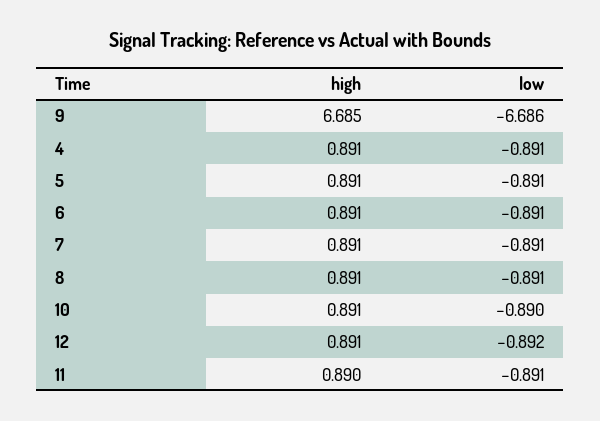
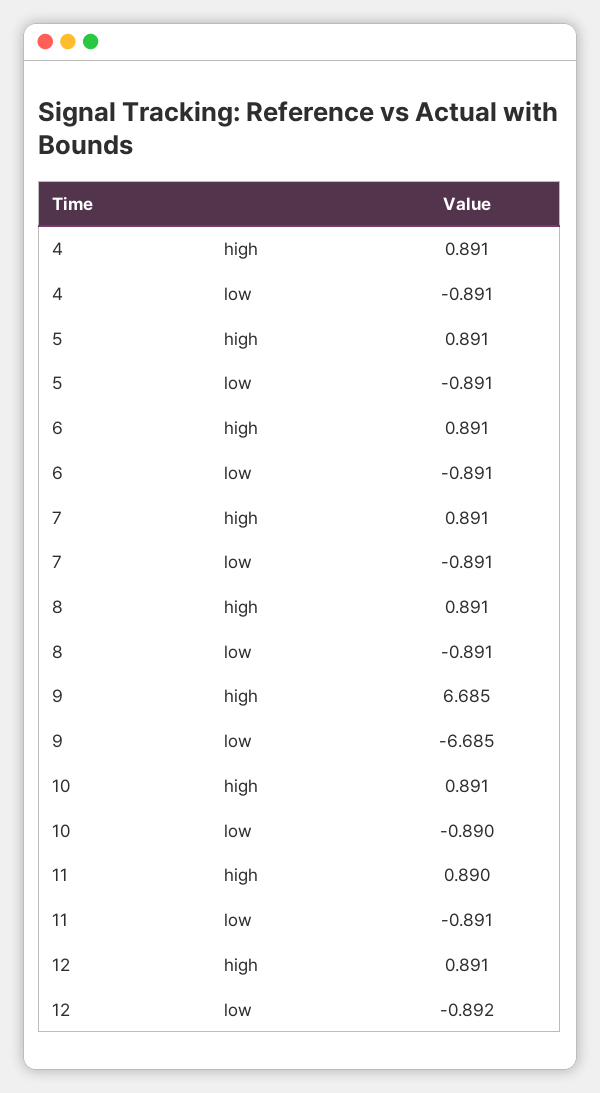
low, 9: -6.686 -> -6.685

